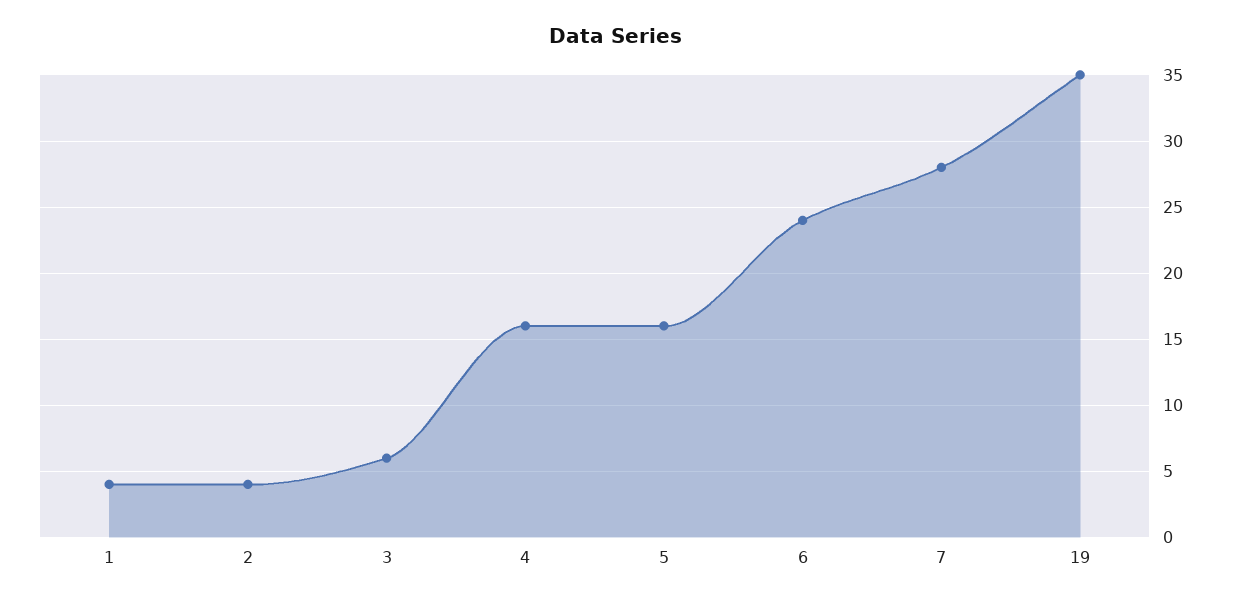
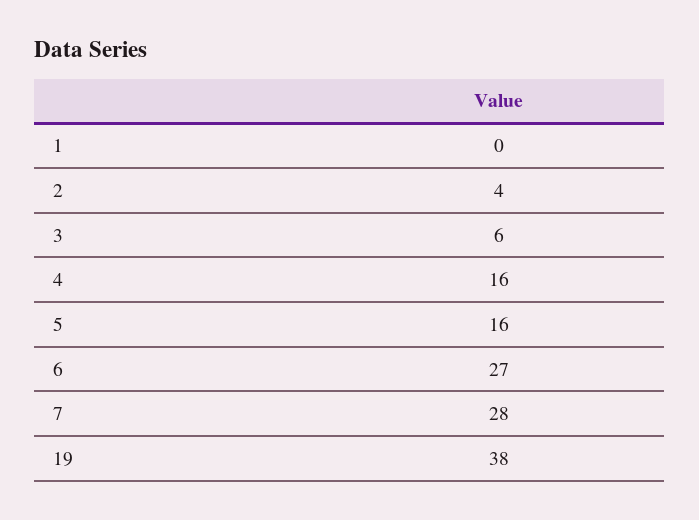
1: 4 -> 0
6: 24 -> 27
19: 35 -> 38

